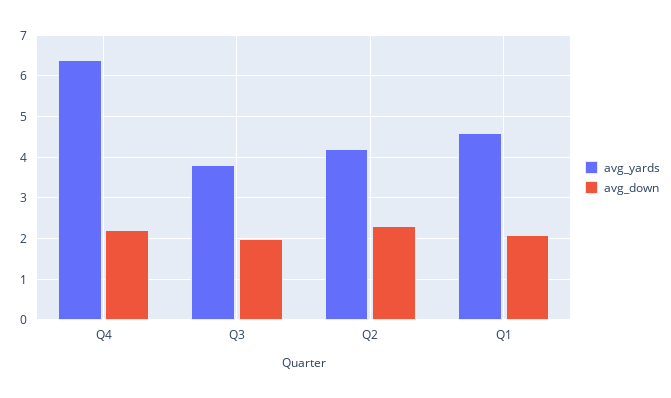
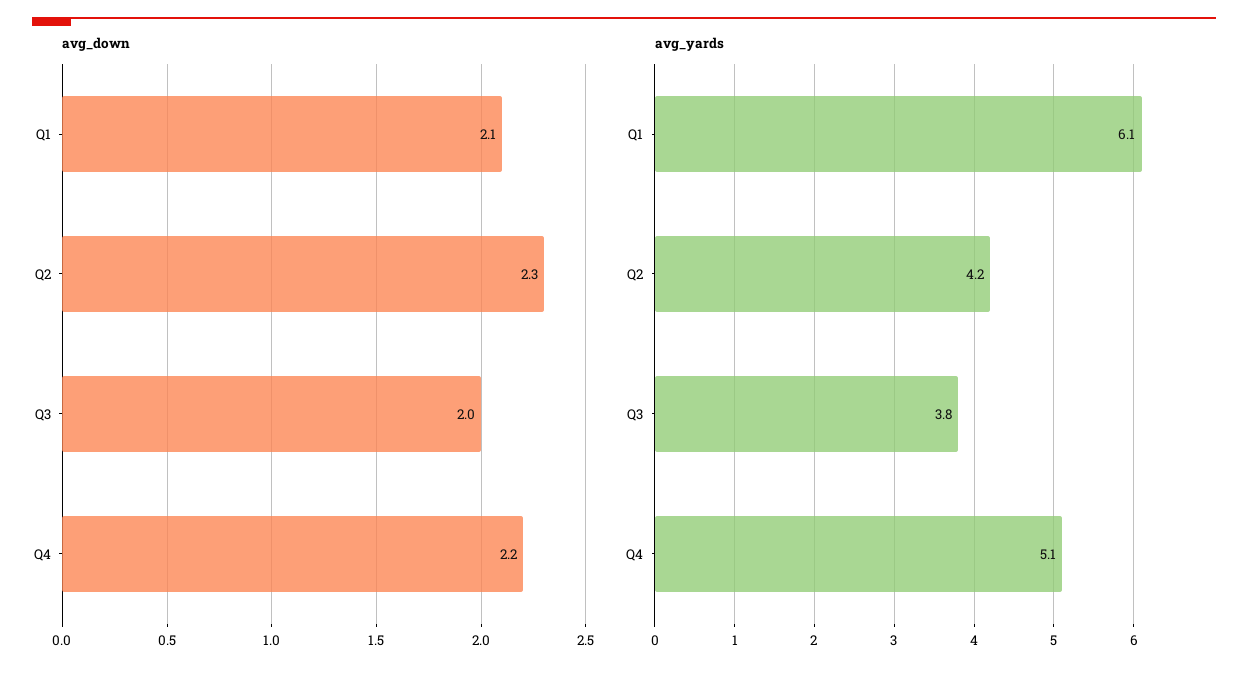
avg_yards, Q4: 6.5 -> 5.1
avg_yards, Q1: 4.5 -> 6.1

